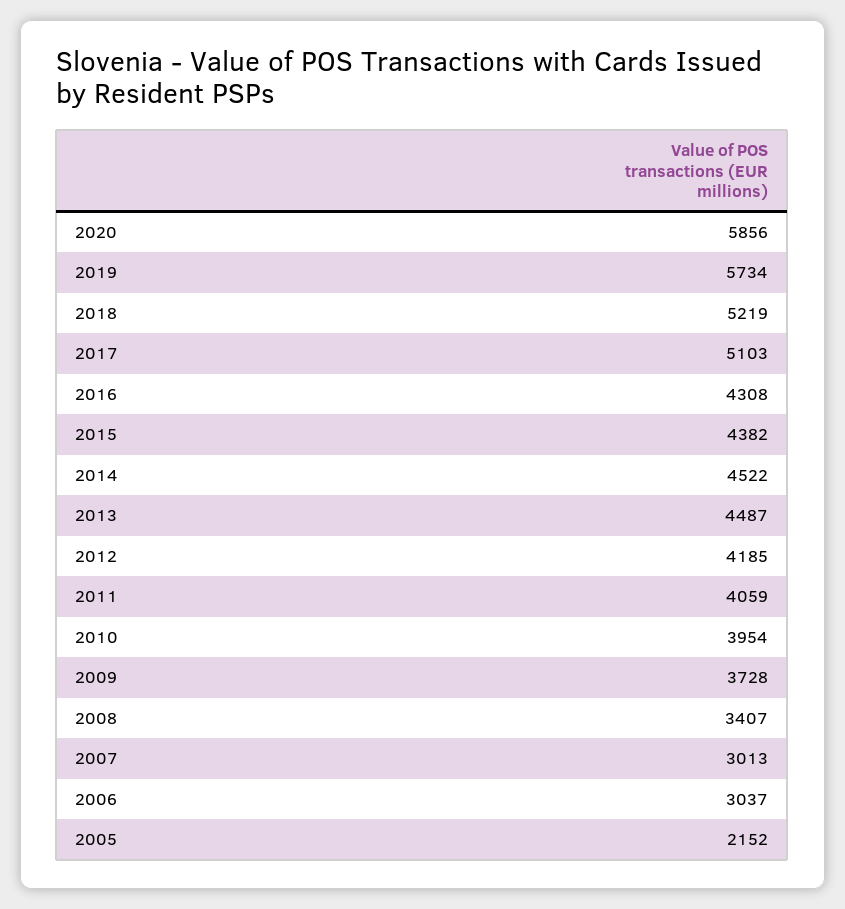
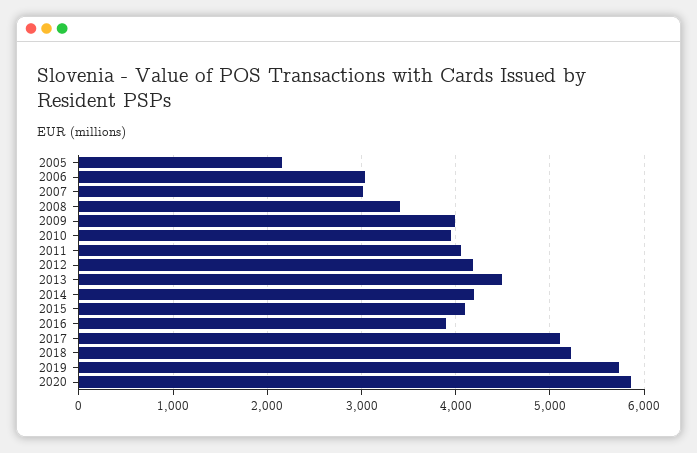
2016: 4308 -> 3900
2015: 4382 -> 4100
2014: 4522 -> 4200
2009: 3728 -> 4000

